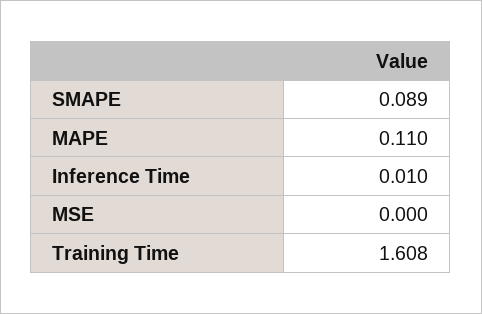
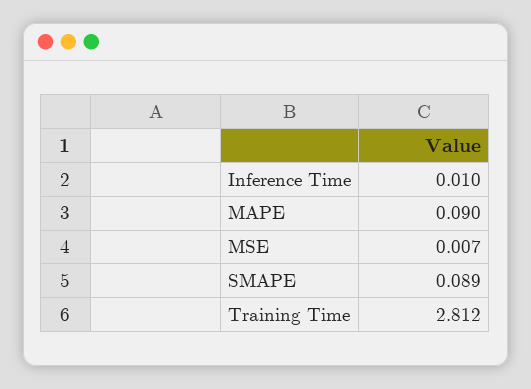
MAPE: 0.11 -> 0.09
MSE: 0 -> 0.007
Training Time: 1.608 -> 2.812

